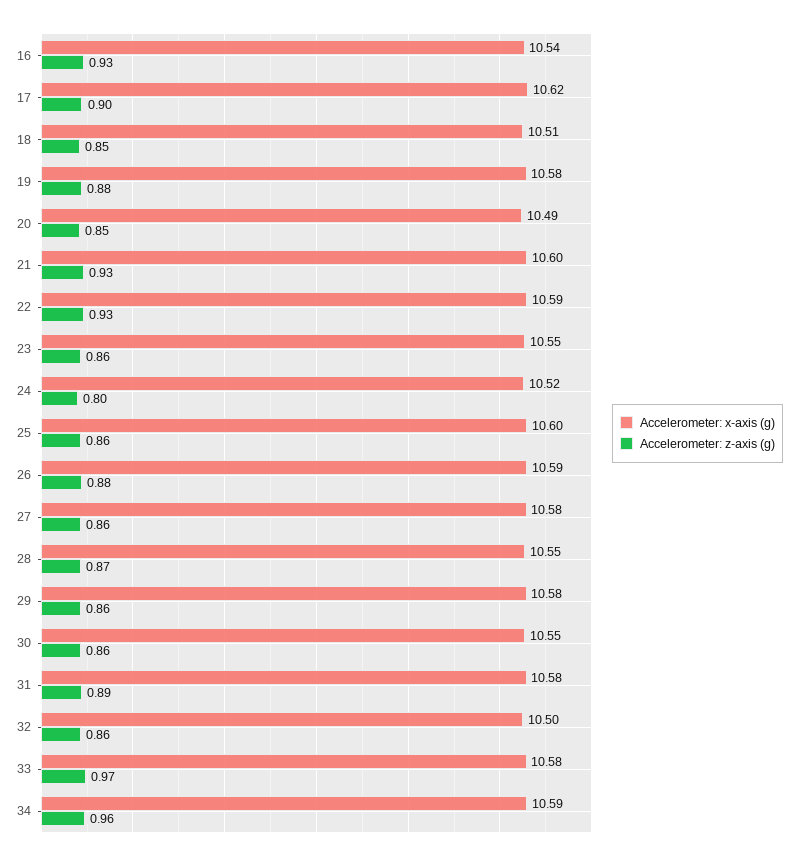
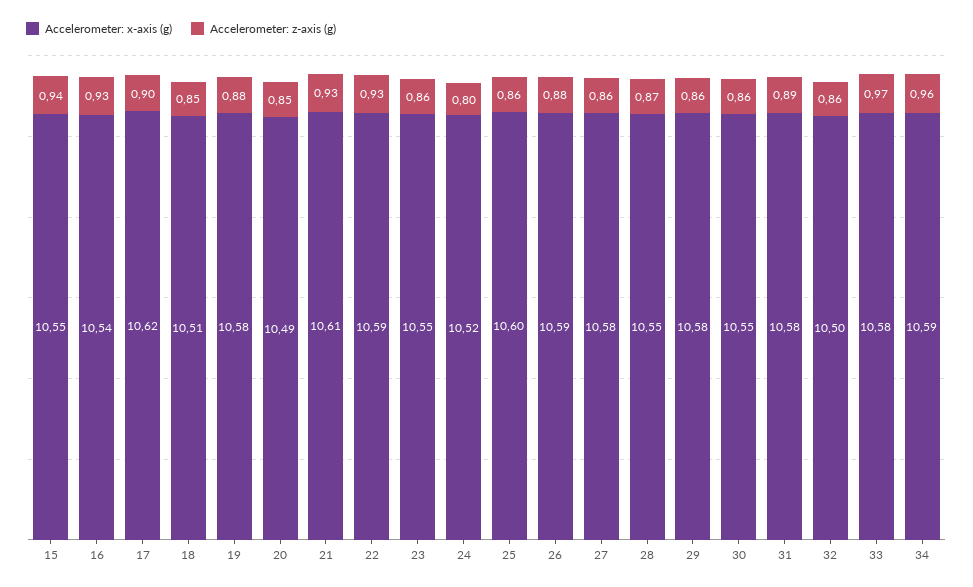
Accelerometer: x-axis (g), 21: 10.6 -> 10.61
Accelerometer: x-axis (g), 15: none -> 10.55
Accelerometer: z-axis (g), 15: none -> 0.94

